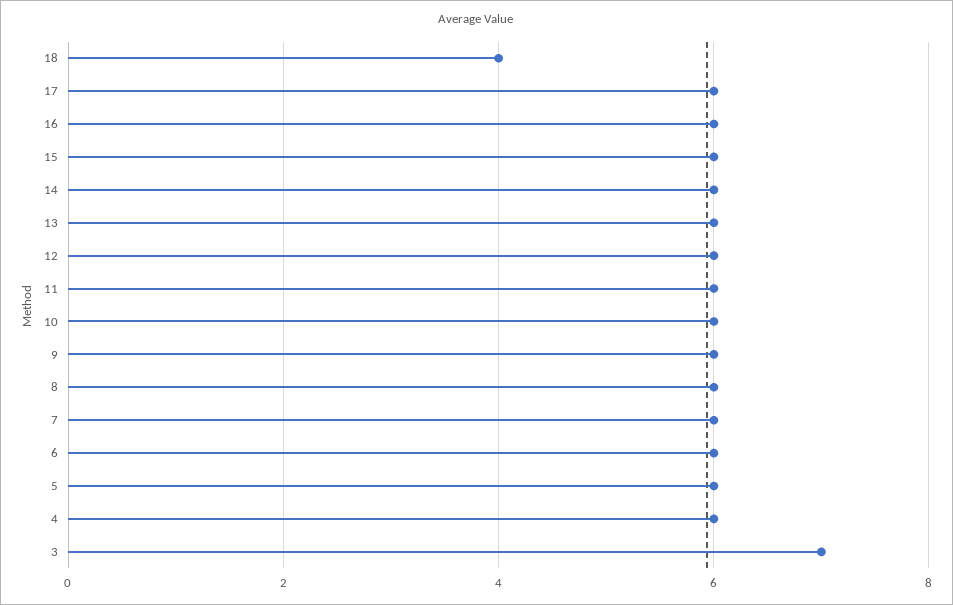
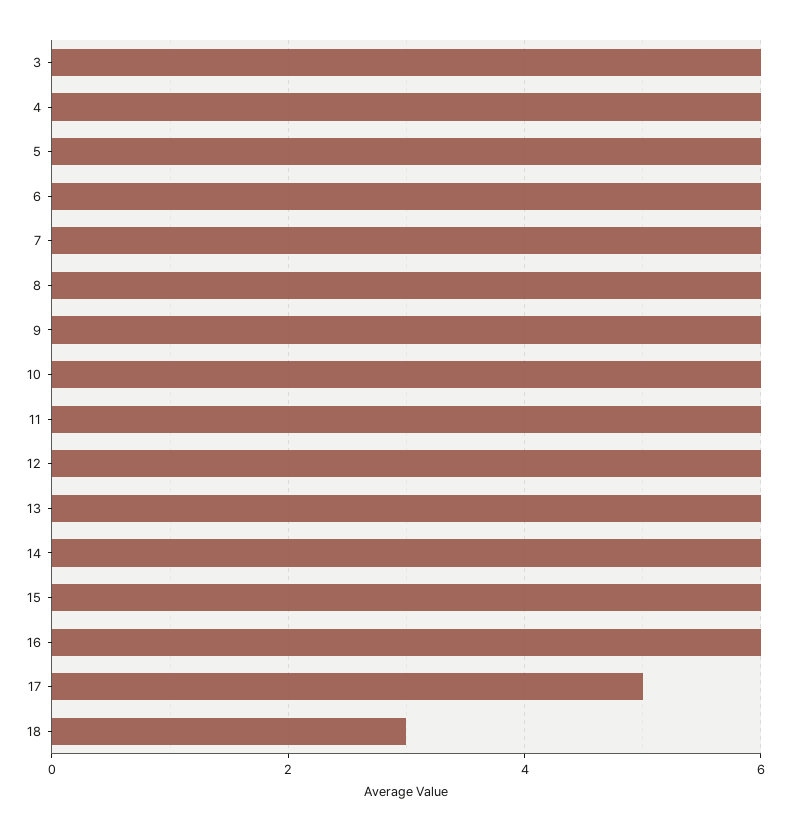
18: 4 -> 3
17: 6 -> 5
3: 7 -> 6

